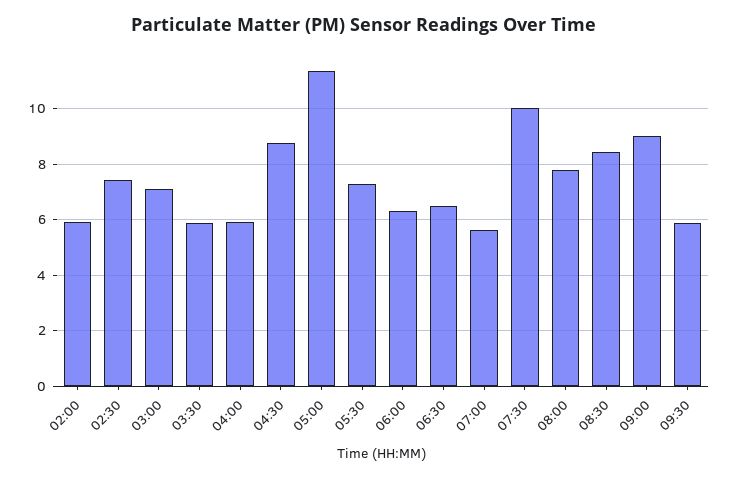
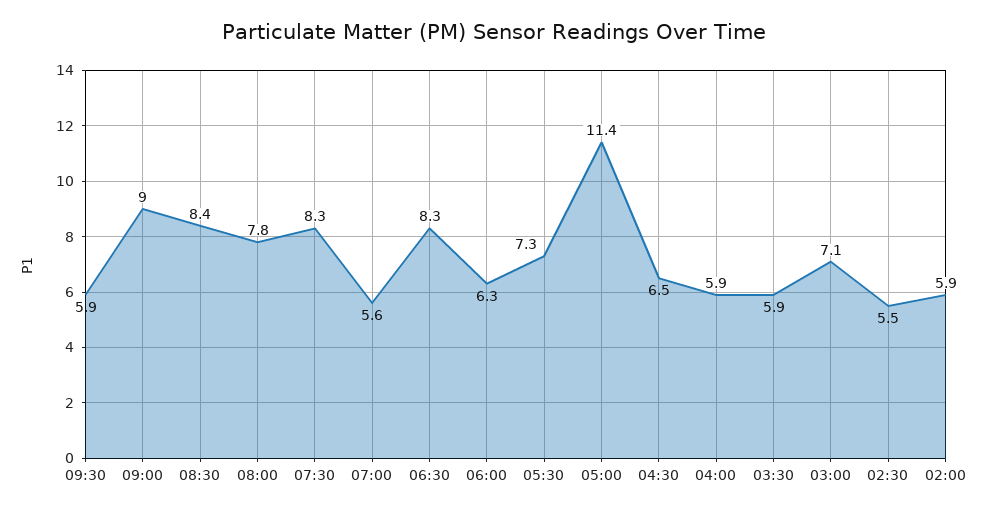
02:30: 7.5 -> 5.5
04:30: 8.75 -> 6.5
06:30: 6.5 -> 8.3
07:30: 10 -> 8.3

